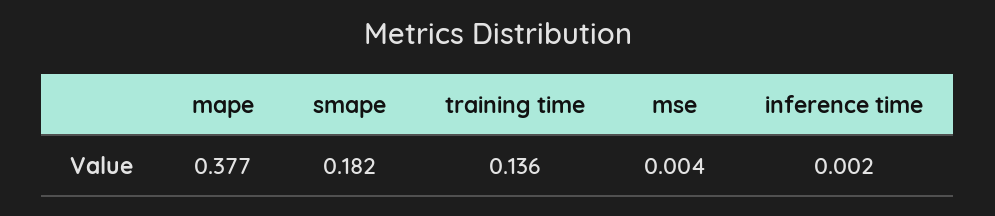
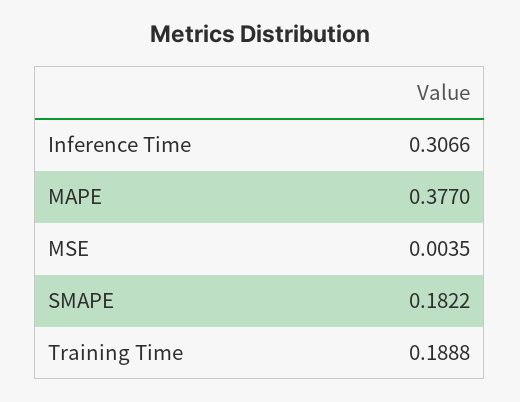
training time: 0.136 -> 0.1888
inference time: 0.002 -> 0.3066

